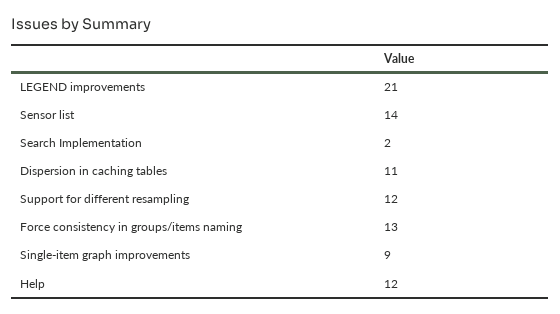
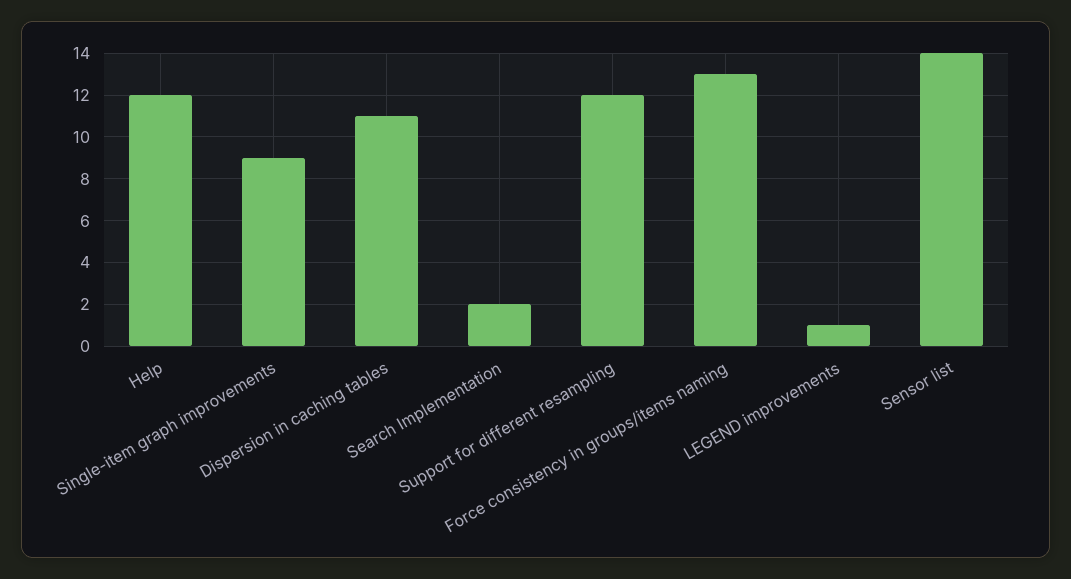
LEGEND improvements: 21 -> 1

